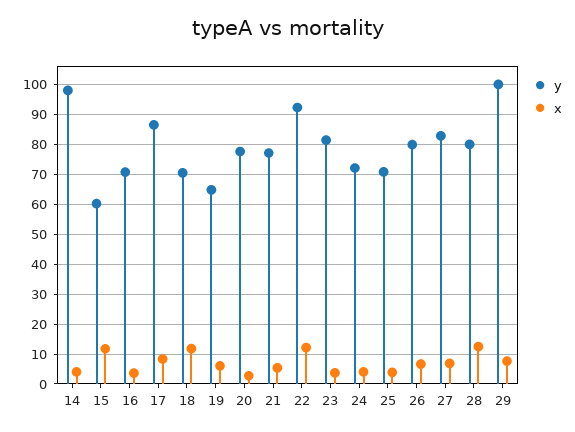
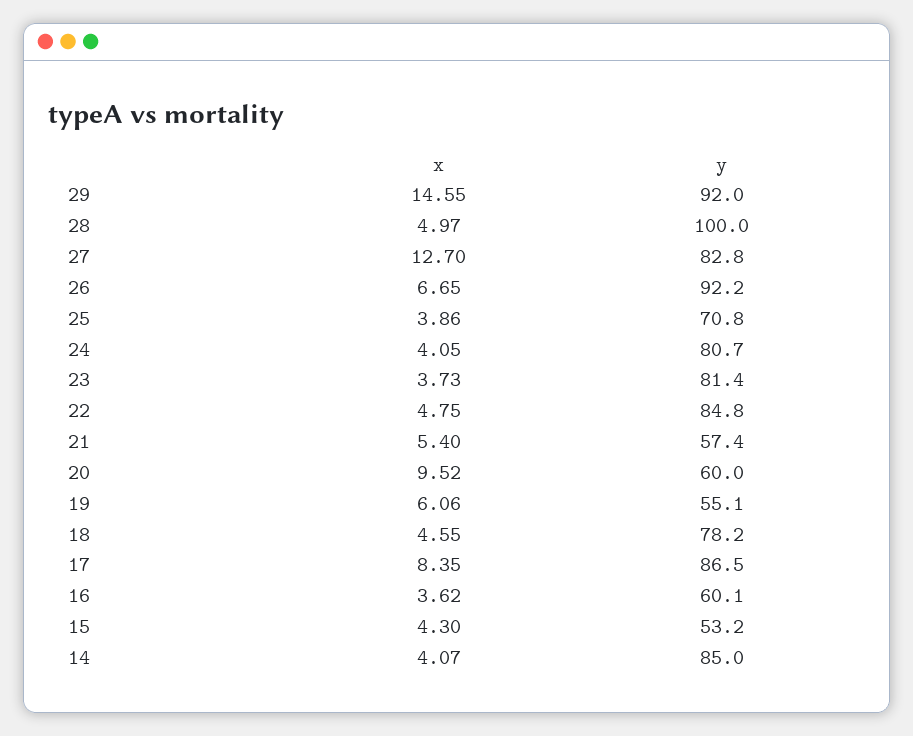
y, 14: 97.5 -> 85
y, 15: 60 -> 53.2
x, 15: 12.5 -> 4.3
y, 16: 70 -> 60.1
y, 18: 70 -> 78.2
x, 18: 12.5 -> 4.55
y, 19: 65 -> 55.1
y, 20: 77.5 -> 60
x, 20: 2.5 -> 9.52
y, 21: 77.5 -> 57.4
y, 22: 92.5 -> 84.8
x, 22: 12.5 -> 4.75
y, 24: 72.5 -> 80.7
y, 26: 80 -> 92.2
x, 27: 7.5 -> 12.7
y, 28: 80 -> 100
x, 28: 12.5 -> 4.97
y, 29: 100 -> 92
x, 29: 7.5 -> 14.55

